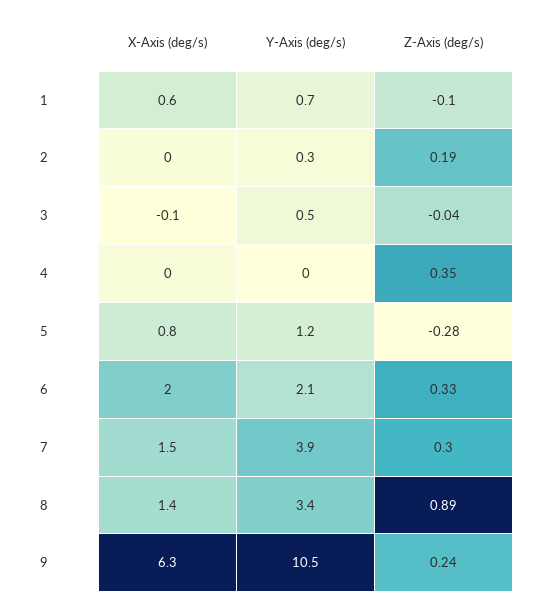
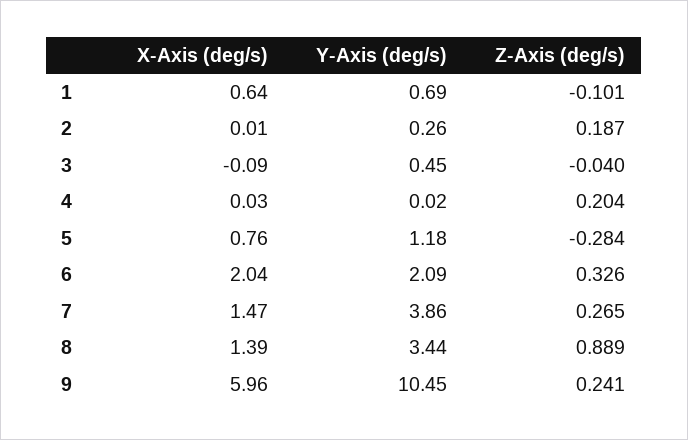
Z-Axis (deg/s), 4: 0.35 -> 0.204
Z-Axis (deg/s), 7: 0.3 -> 0.265
X-Axis (deg/s), 9: 6.3 -> 5.96

